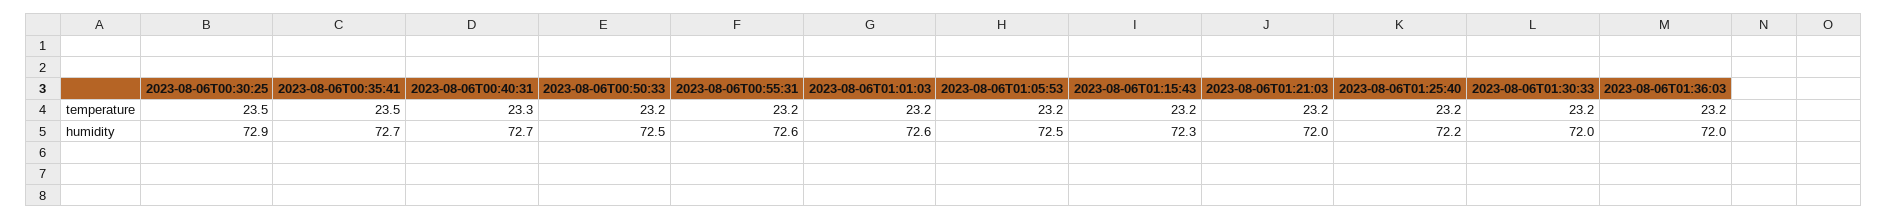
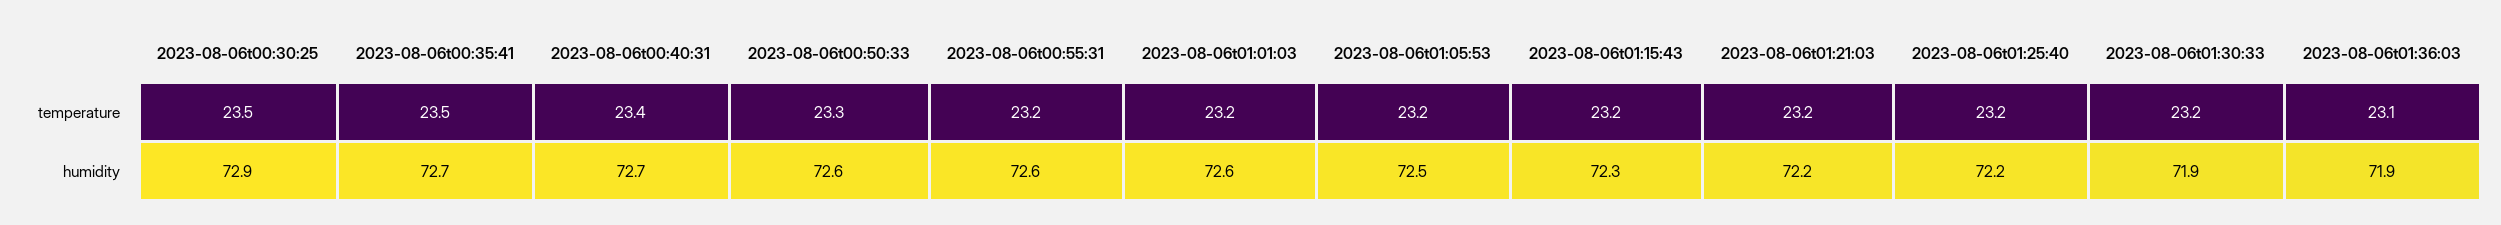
2023-08-06T00:40:31, temperature: 23.3 -> 23.4
2023-08-06T00:50:33, temperature: 23.2 -> 23.3
2023-08-06T01:36:03, temperature: 23.2 -> 23.1
2023-08-06T00:50:33, humidity: 72.5 -> 72.6
2023-08-06T01:21:03, humidity: 72 -> 72.2
2023-08-06T01:30:33, humidity: 72 -> 71.9
2023-08-06T01:36:03, humidity: 72 -> 71.9

